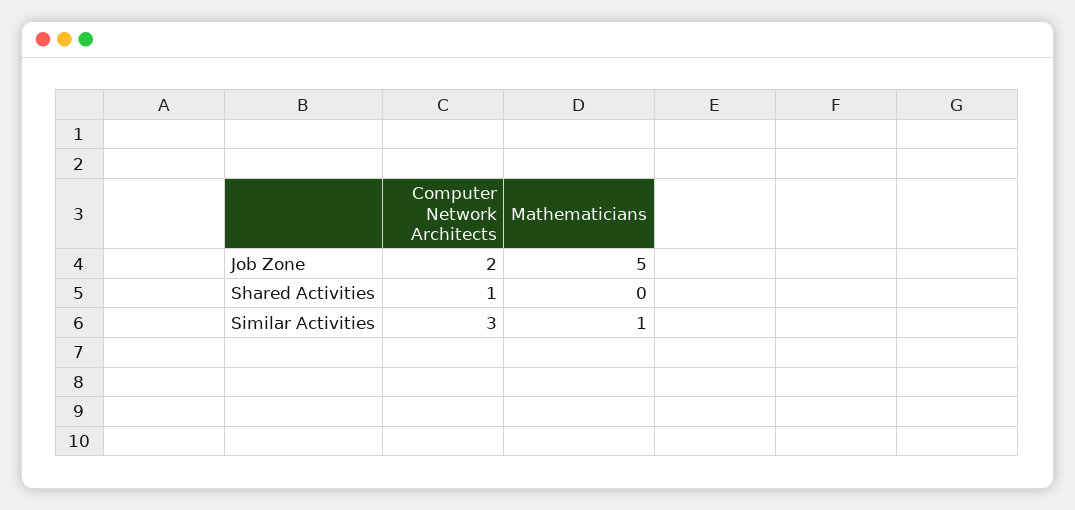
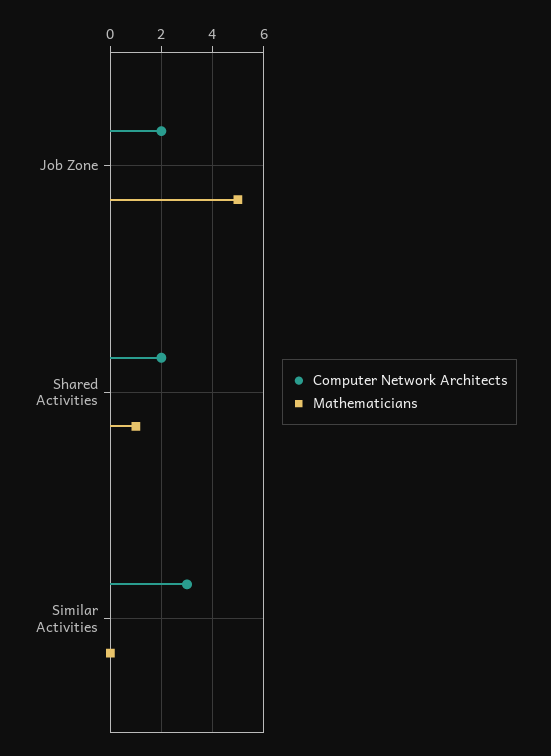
Computer Network Architects, Shared Activities: 1 -> 2
Mathematicians, Shared Activities: 0 -> 1
Mathematicians, Similar Activities: 1 -> 0

